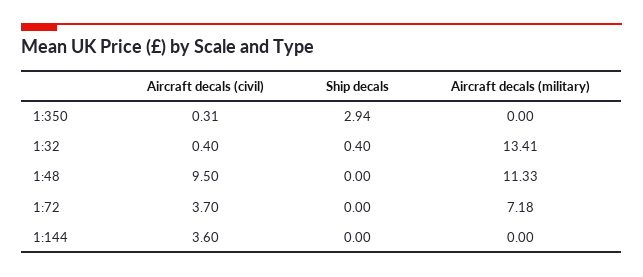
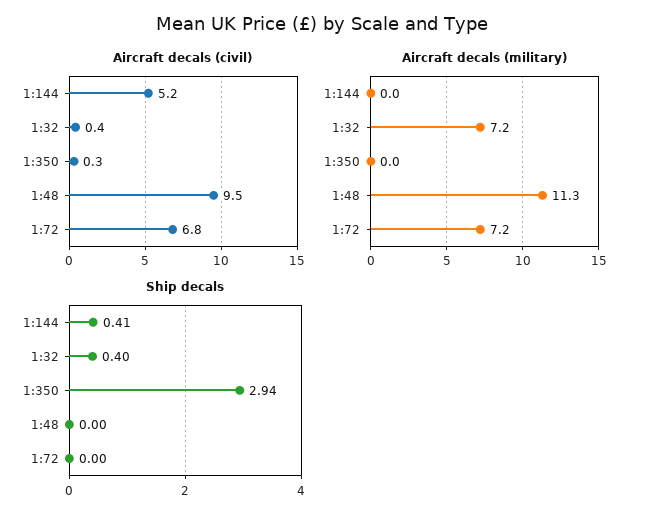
Aircraft decals (military), 1:32: 13.41 -> 7.2
Aircraft decals (civil), 1:72: 3.7 -> 6.8
Aircraft decals (civil), 1:144: 3.6 -> 5.2
Ship decals, 1:144: 0 -> 0.41

